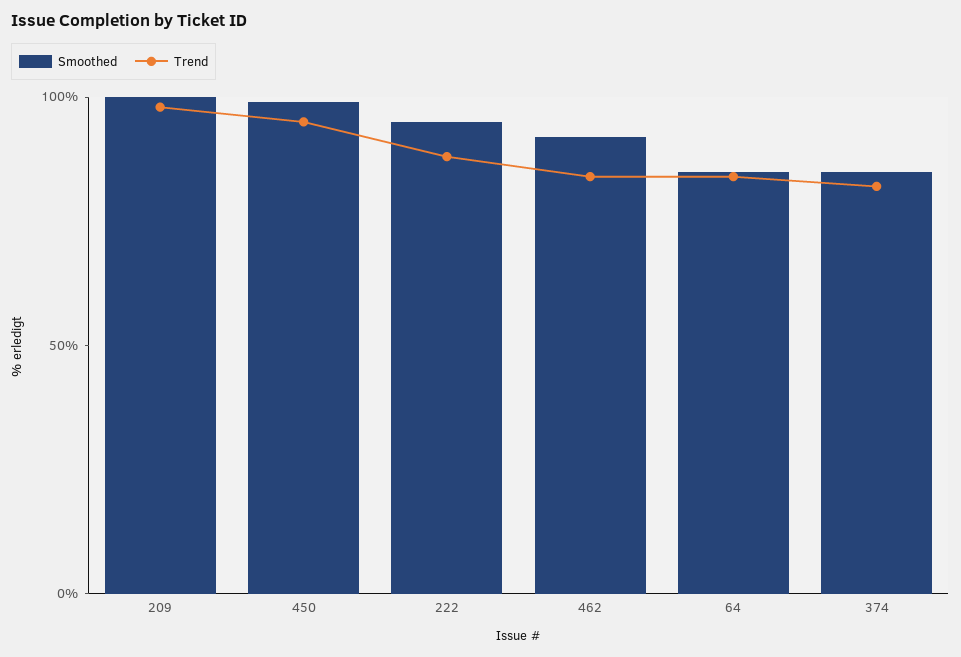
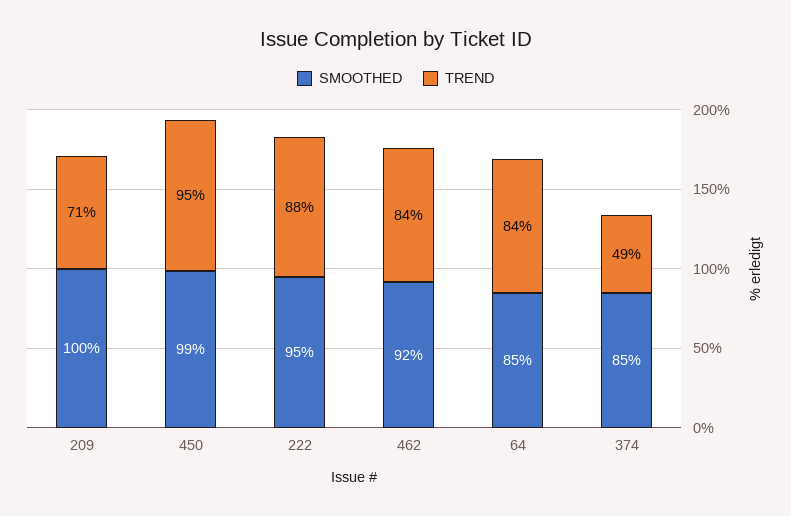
Trend, 209: 100 -> 71
Trend, 374: 80 -> 49

